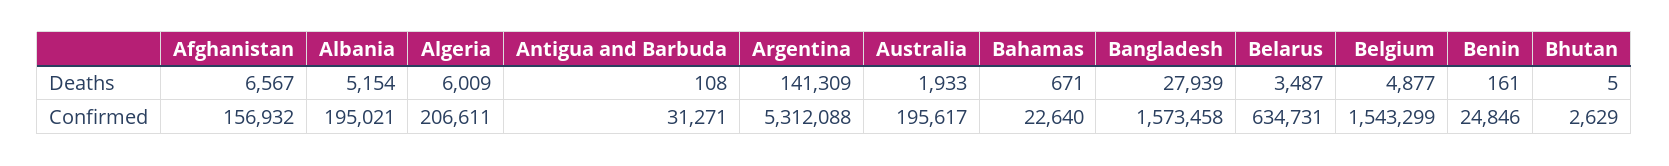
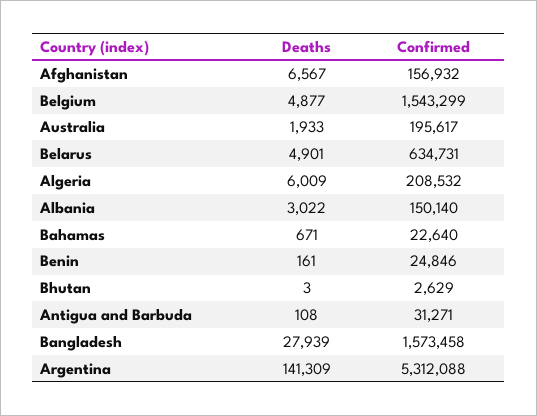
Albania, Deaths: 5154 -> 3022
Belarus, Deaths: 3487 -> 4901
Bhutan, Deaths: 5 -> 3
Albania, Confirmed: 195021 -> 150140
Algeria, Confirmed: 206611 -> 208532

